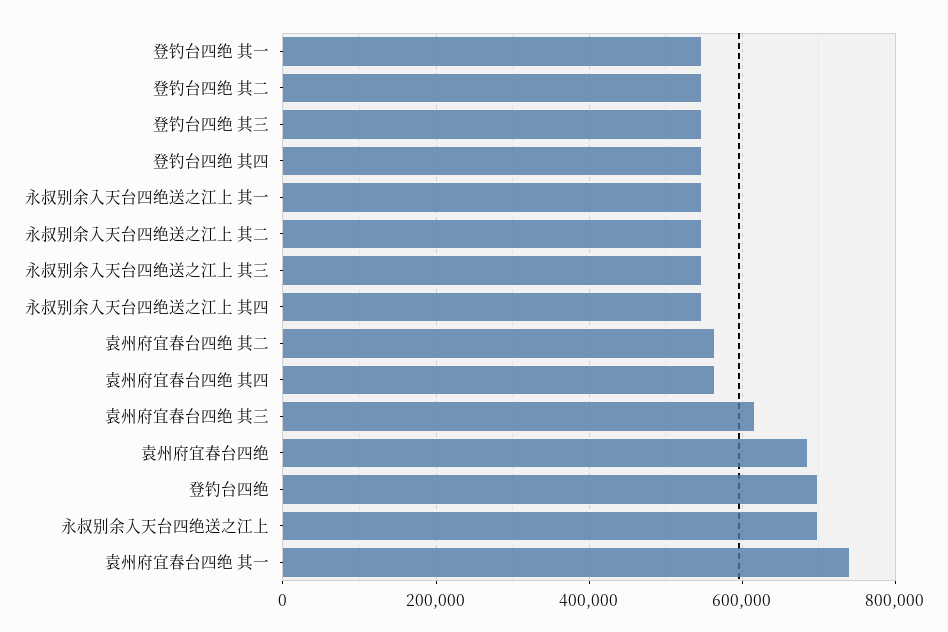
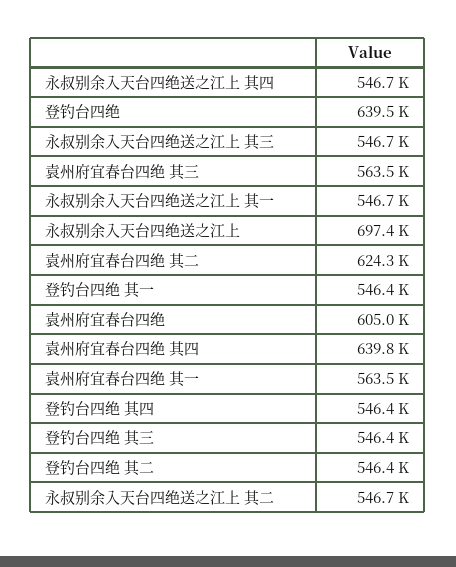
袁州府宜春台四绝 其二: 560000 -> 624300
袁州府宜春台四绝 其四: 560000 -> 639800
袁州府宜春台四绝 其三: 620000 -> 563500
袁州府宜春台四绝: 680000 -> 605000
登钓台四绝: 700000 -> 639500
袁州府宜春台四绝 其一: 740000 -> 563500

